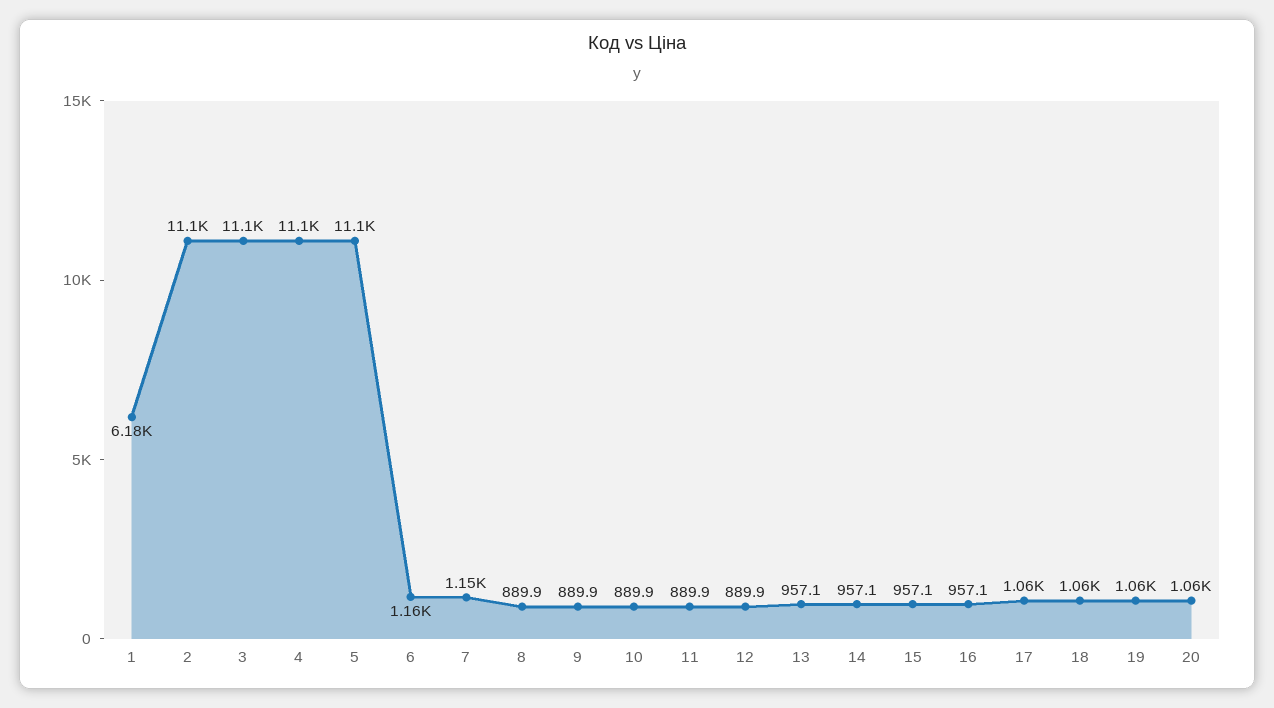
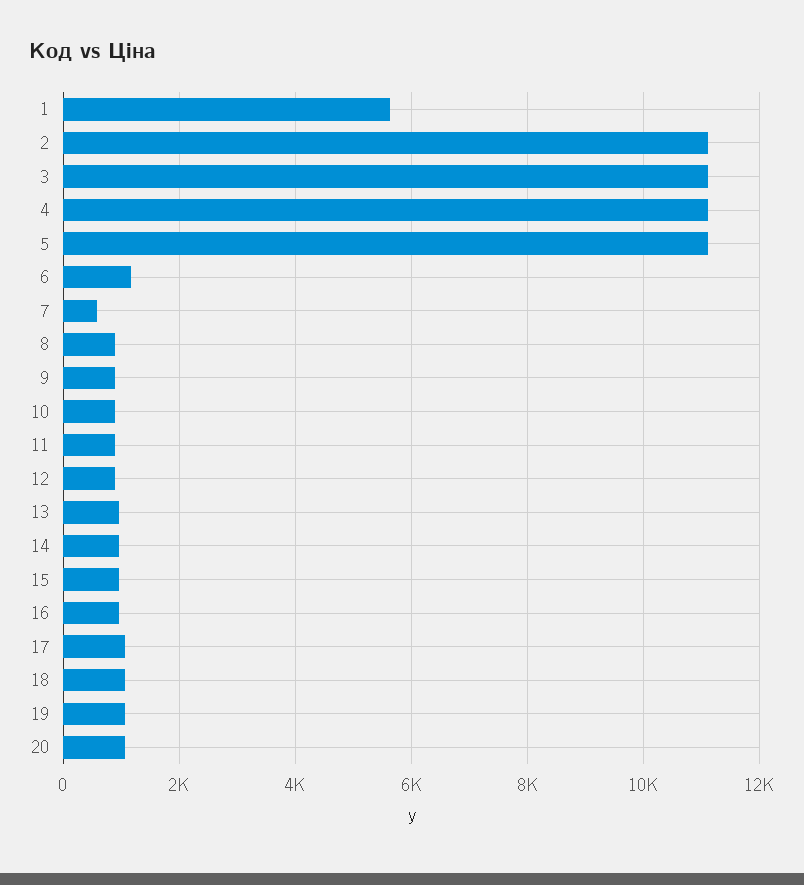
1: 6180 -> 5600
7: 1150 -> 600

